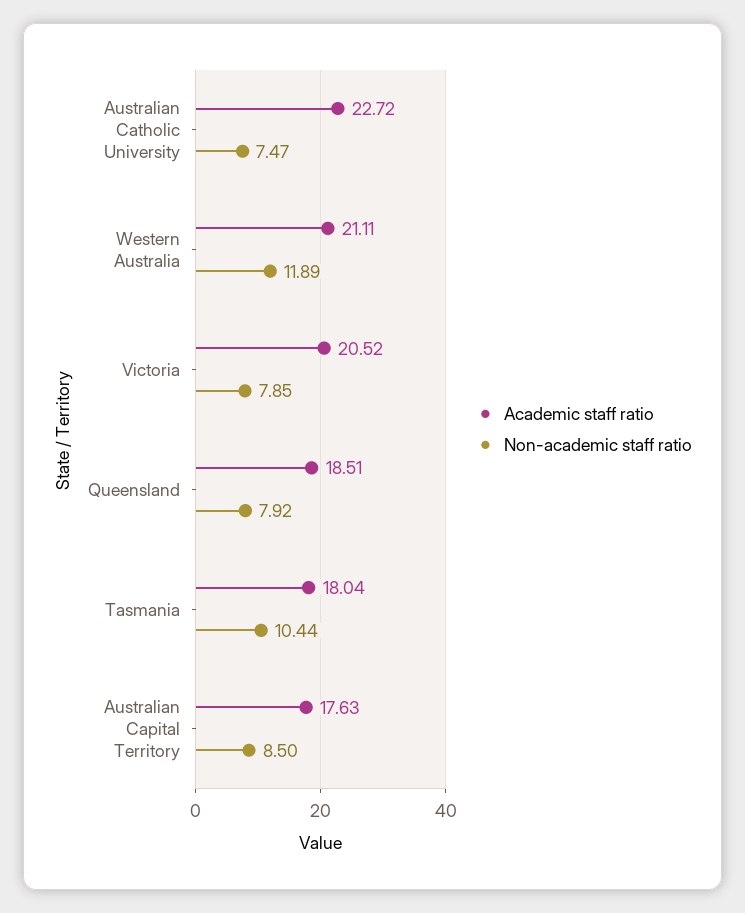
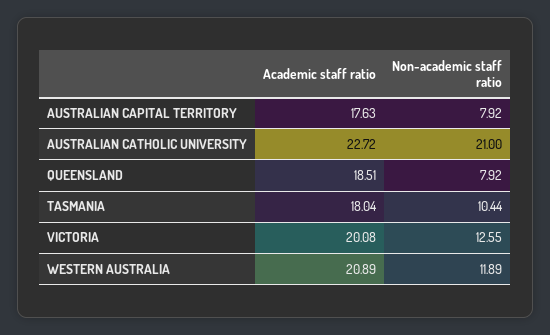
Non-academic staff ratio, Australian Catholic University: 7.47 -> 21
Academic staff ratio, Western Australia: 21.11 -> 20.89
Academic staff ratio, Victoria: 20.52 -> 20.08
Non-academic staff ratio, Victoria: 7.85 -> 12.55
Non-academic staff ratio, Australian Capital Territory: 8.5 -> 7.92

